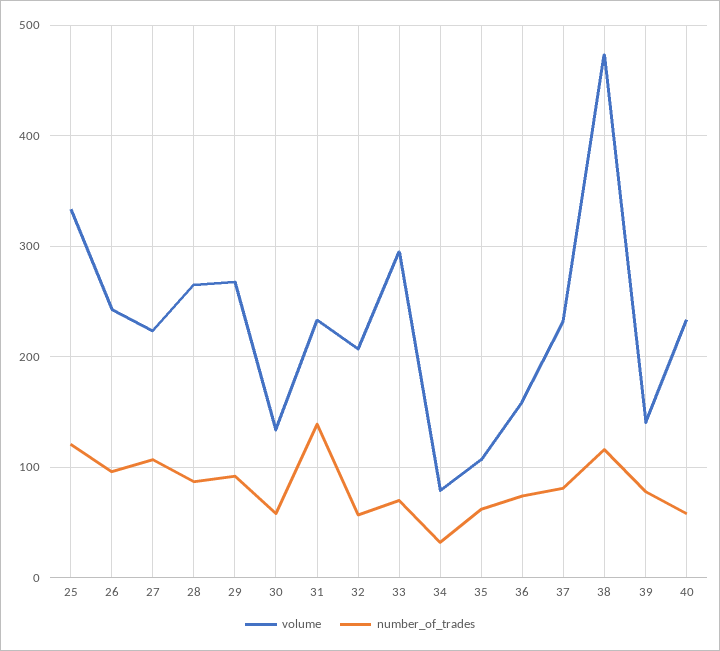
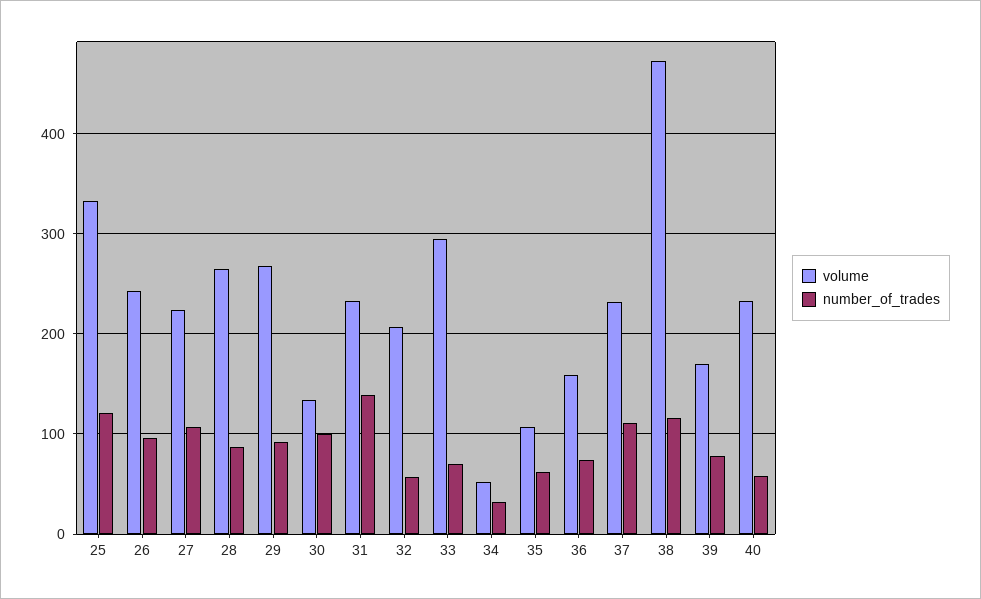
number_of_trades, 30: 60 -> 100
volume, 34: 80 -> 50
number_of_trades, 37: 80 -> 110
volume, 39: 140 -> 170

